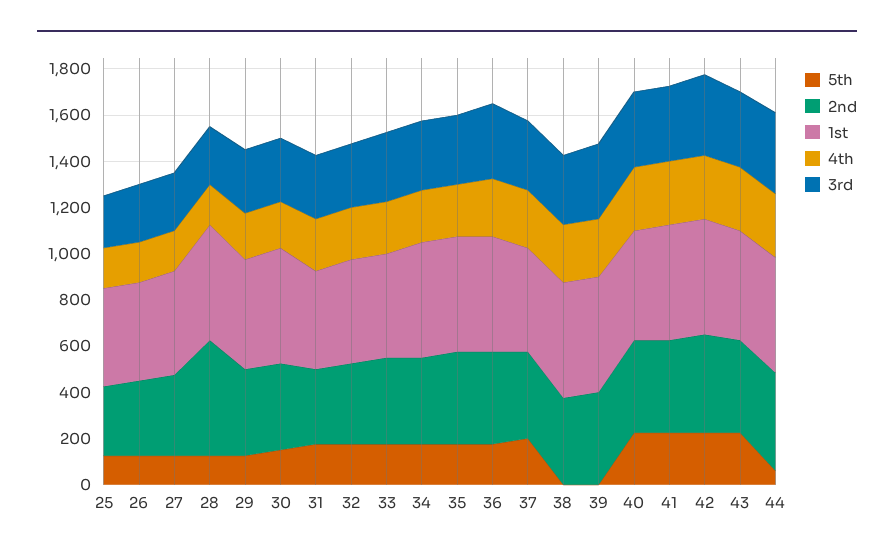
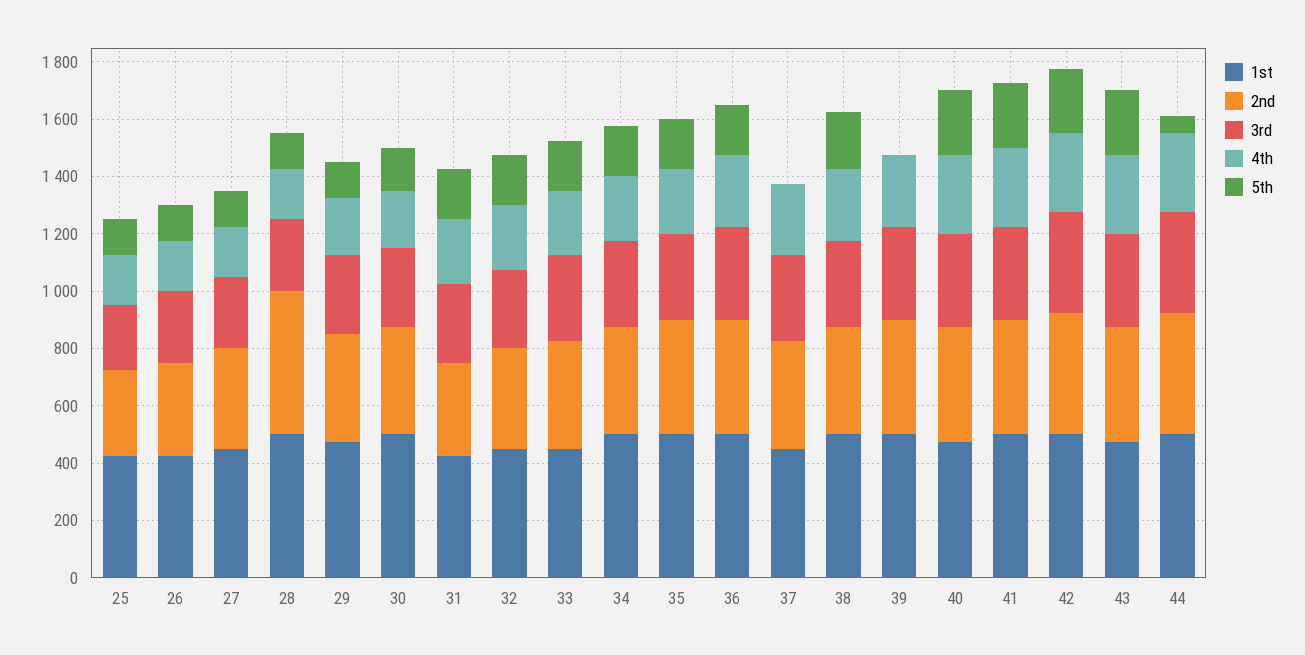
5th, 37: 200 -> 0
5th, 38: 0 -> 200

